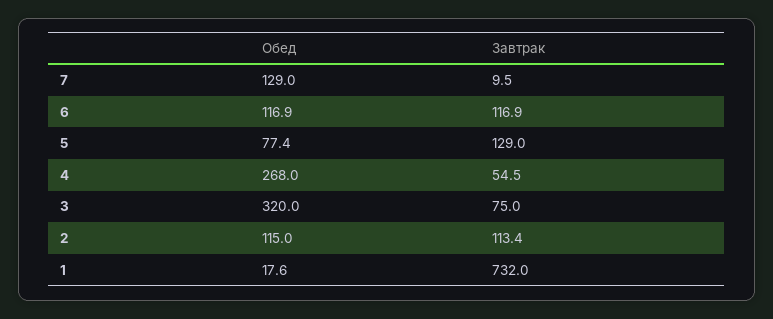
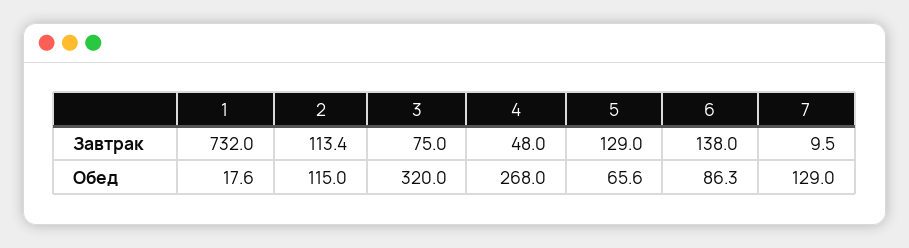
Обед, 6: 116.9 -> 86.3
Завтрак, 6: 116.9 -> 138
Обед, 5: 77.4 -> 65.6
Завтрак, 4: 54.5 -> 48

